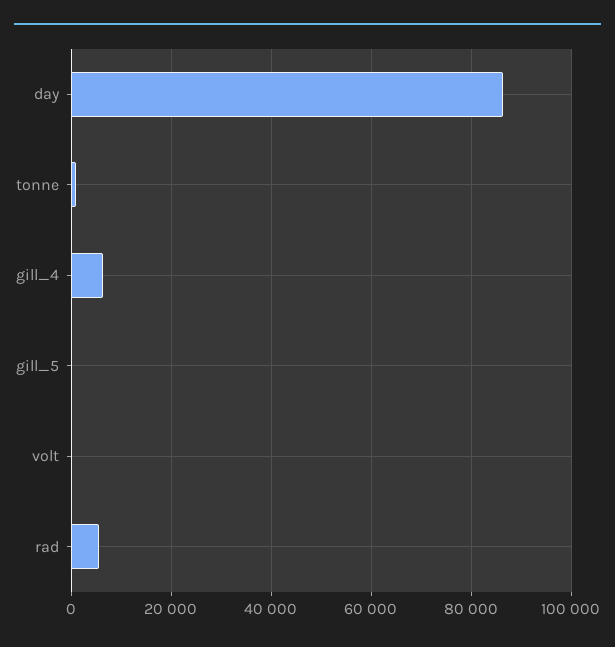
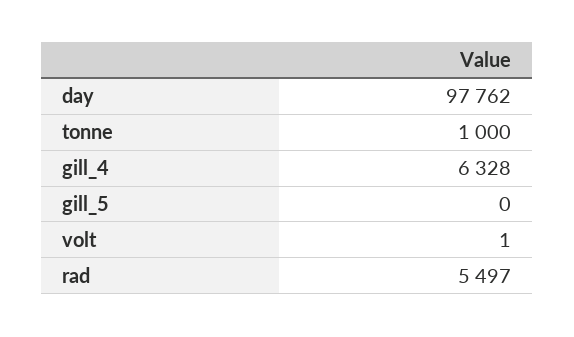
day: 86000 -> 97762

